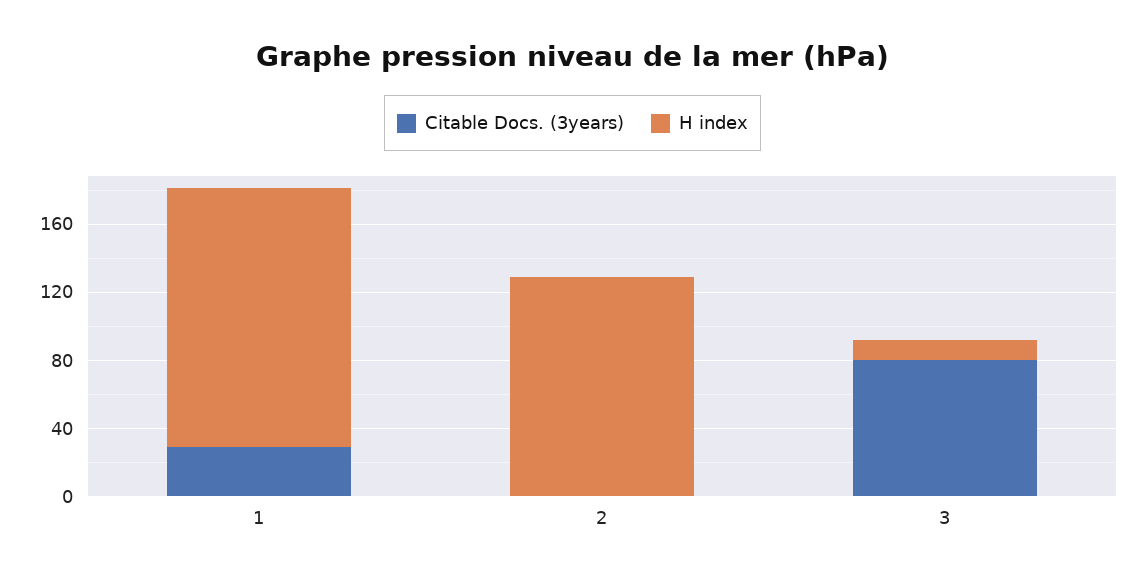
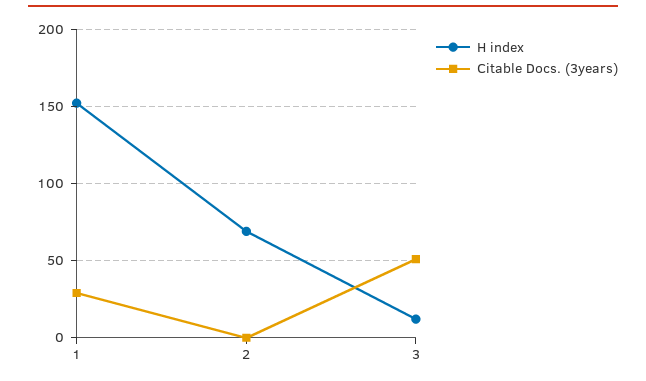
H index, 2: 130 -> 70
Citable Docs. (3years), 3: 80 -> 50

